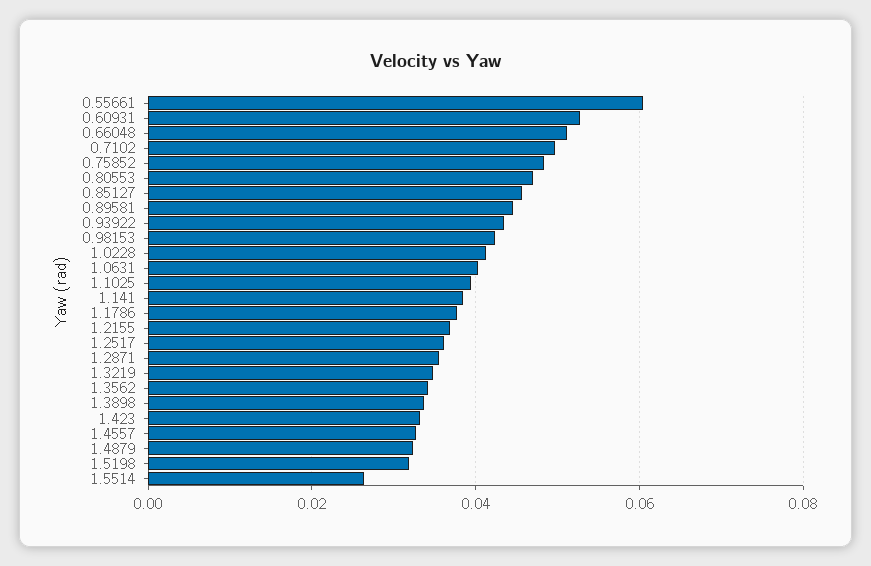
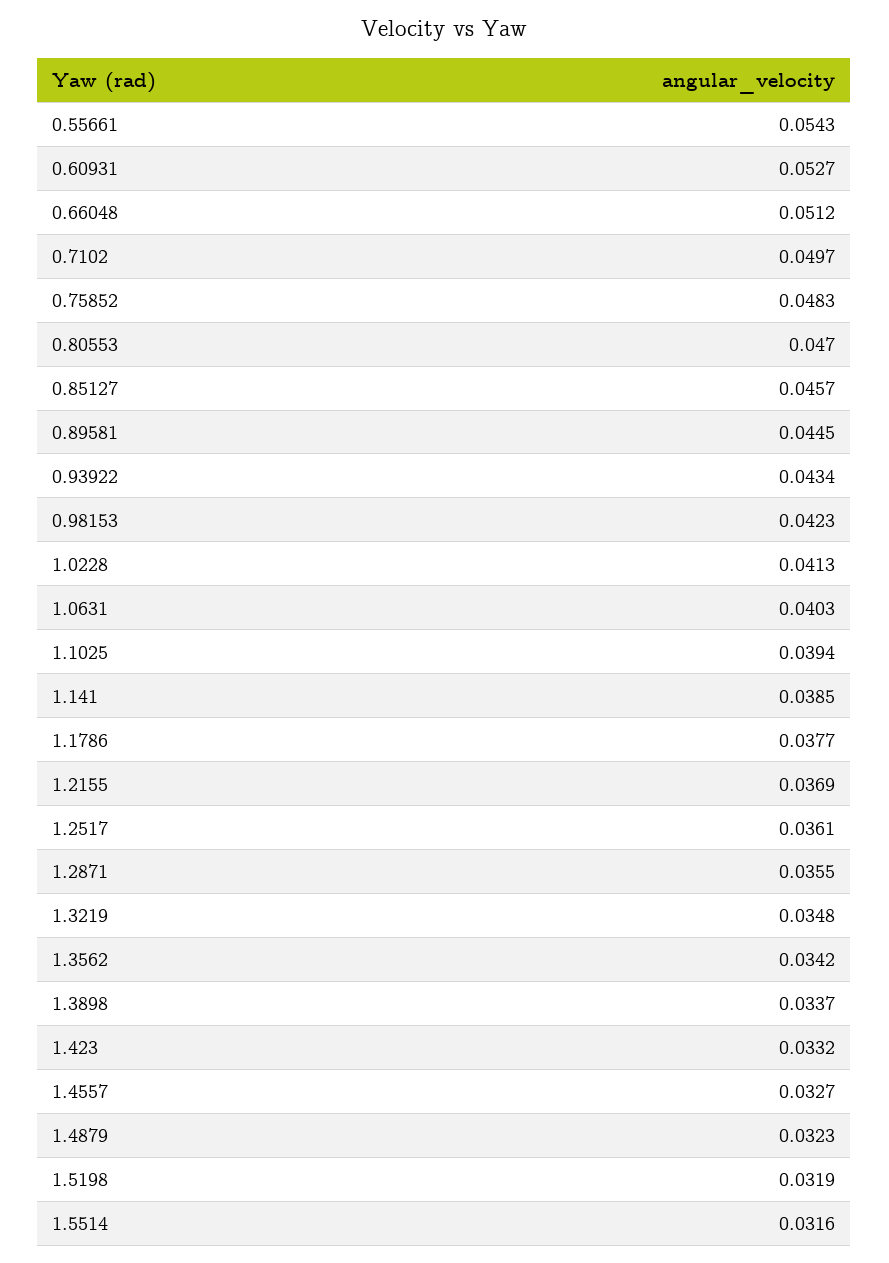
0.55661: 0.06 -> 0.0543
1.5514: 0.026 -> 0.0316

